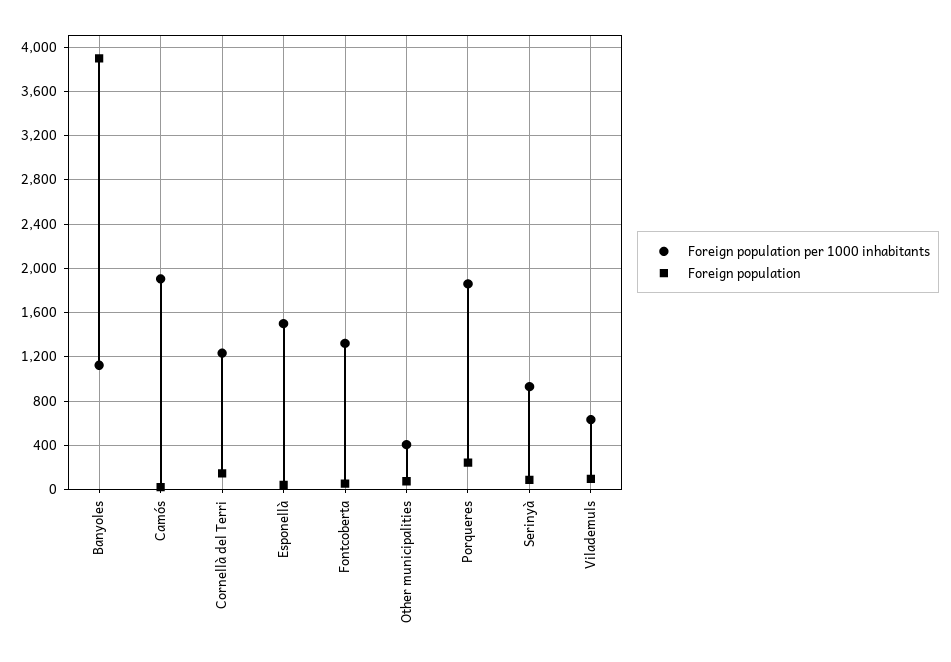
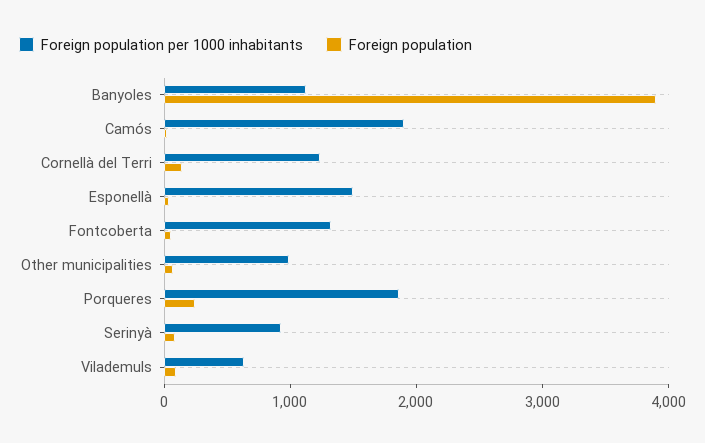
Foreign population per 1000 inhabitants, Other municipalities: 400 -> 1000

